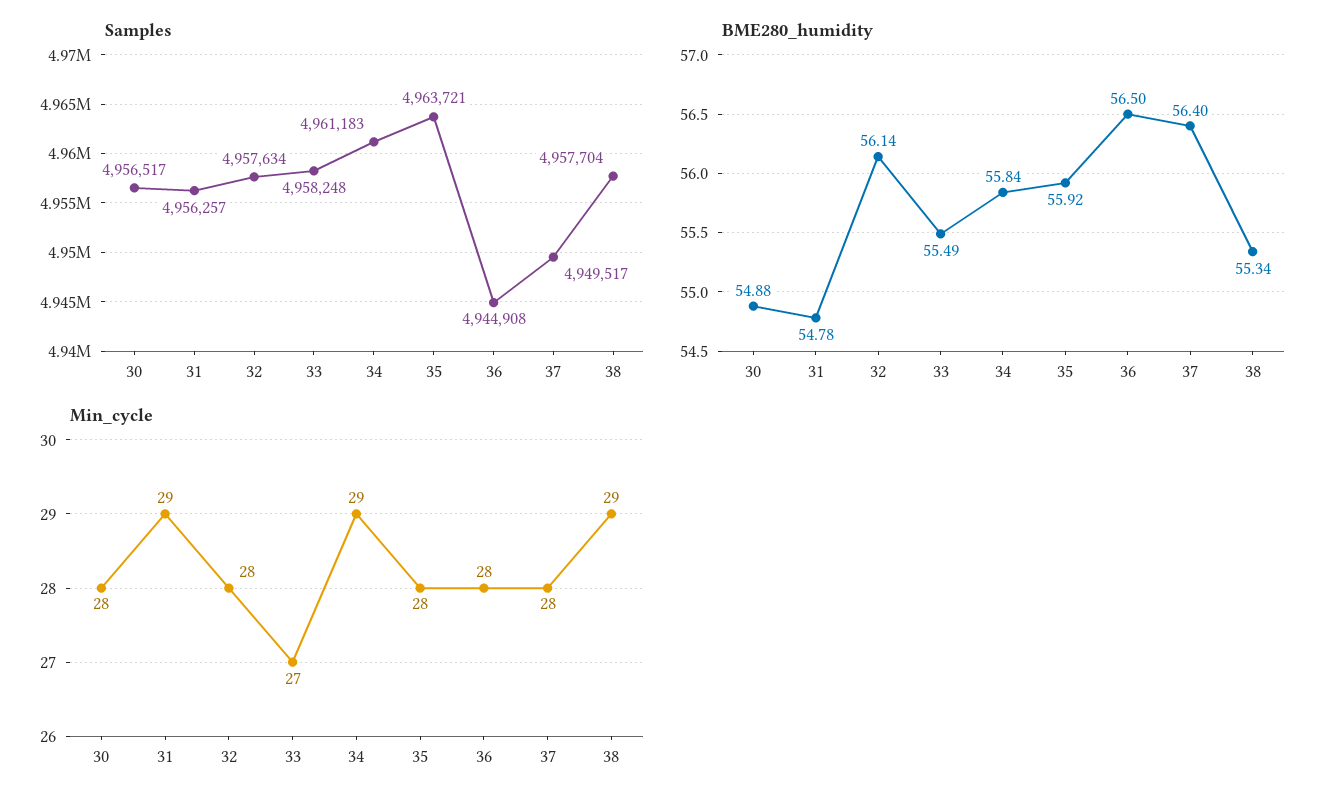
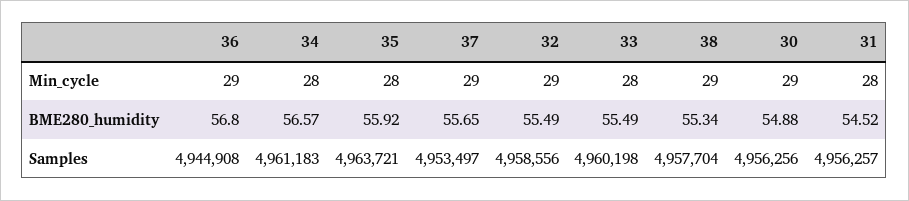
Samples, 30: 4956517 -> 4956256
Samples, 32: 4957634 -> 4958556
Samples, 33: 4958248 -> 4960198
Samples, 37: 4949517 -> 4953497
BME280_humidity, 31: 54.78 -> 54.52
BME280_humidity, 32: 56.14 -> 55.49
BME280_humidity, 34: 55.84 -> 56.57
BME280_humidity, 36: 56.5 -> 56.8
BME280_humidity, 37: 56.4 -> 55.65
Min_cycle, 30: 28 -> 29
Min_cycle, 31: 29 -> 28
Min_cycle, 32: 28 -> 29
Min_cycle, 33: 27 -> 28
Min_cycle, 34: 29 -> 28
Min_cycle, 36: 28 -> 29
Min_cycle, 37: 28 -> 29

